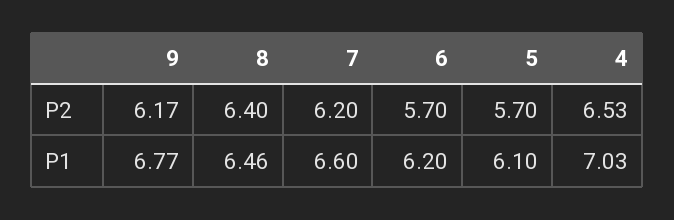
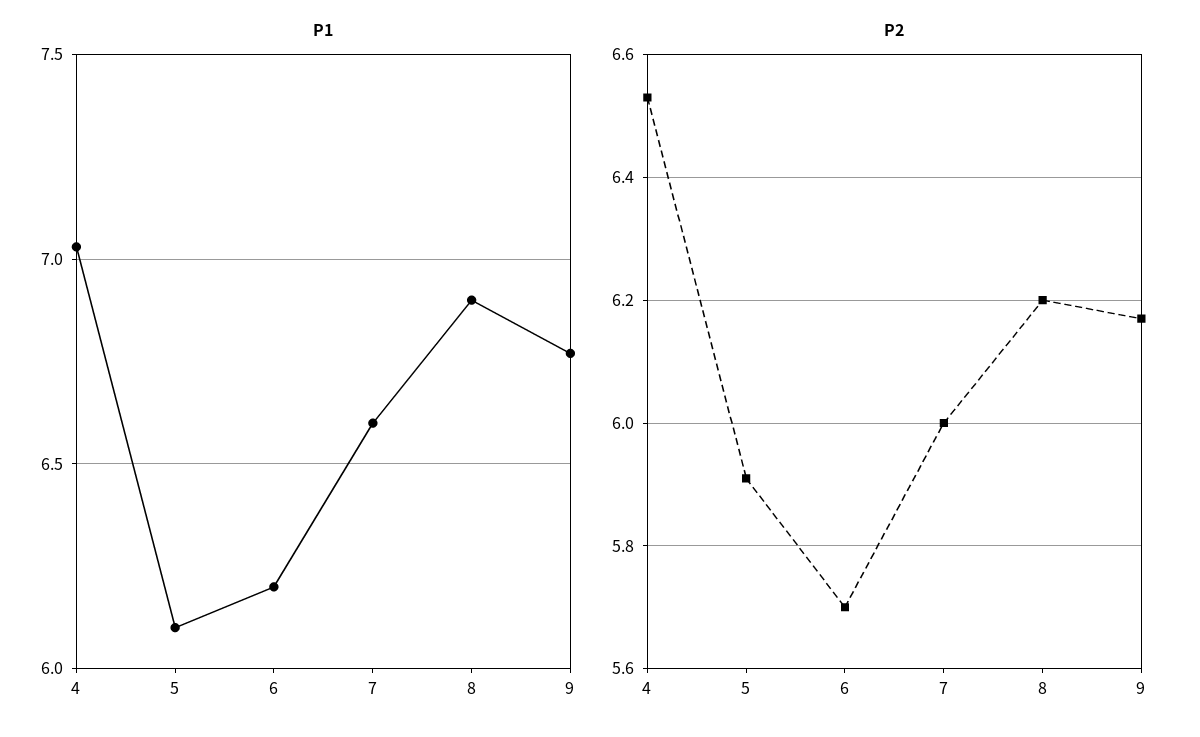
P2, 8: 6.4 -> 6.2
P2, 7: 6.2 -> 6
P2, 5: 5.7 -> 5.9
P1, 8: 6.46 -> 6.9

